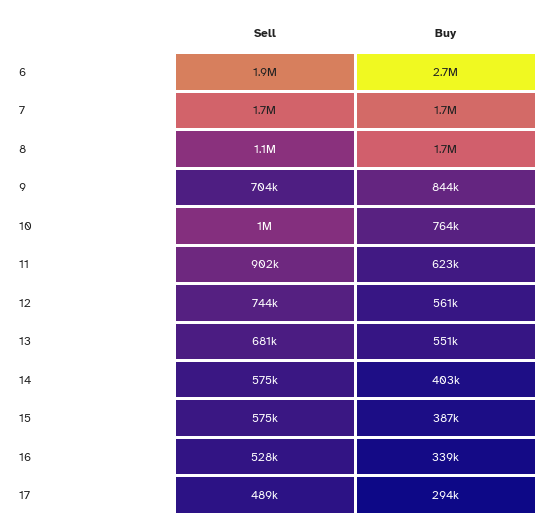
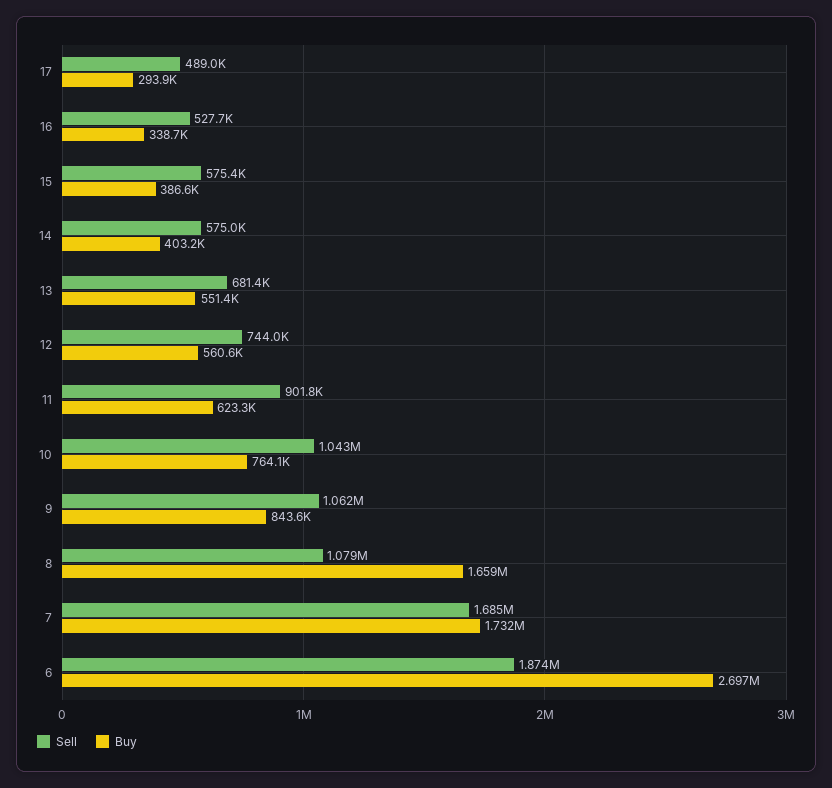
Sell, 9: 704000 -> 1062000

